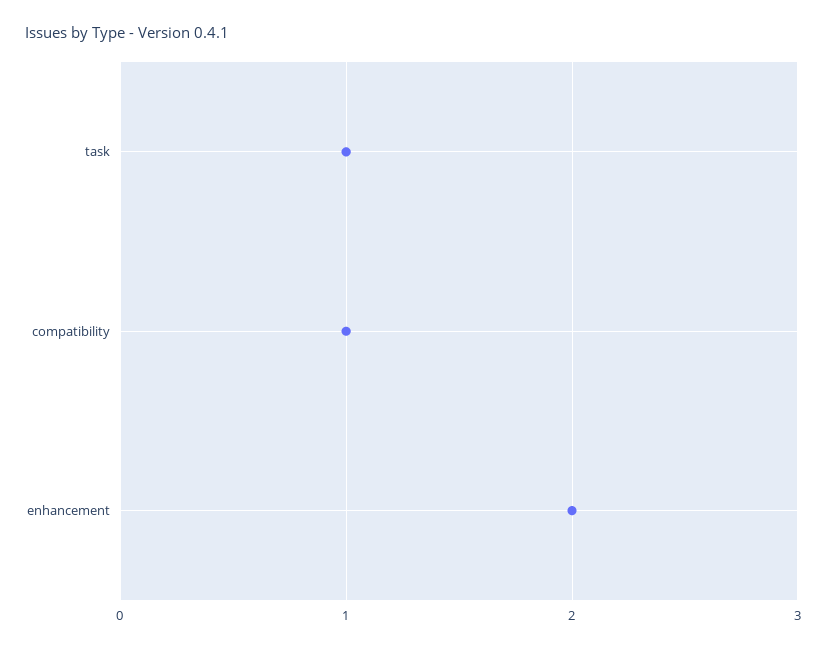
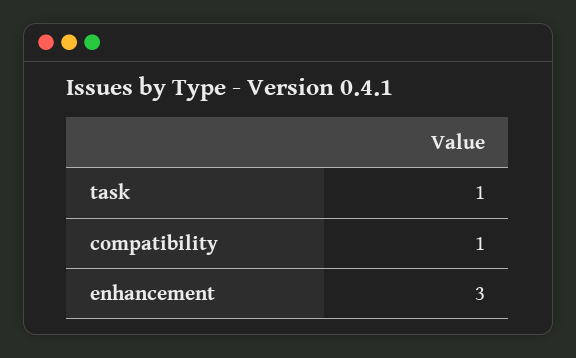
enhancement: 2 -> 3

